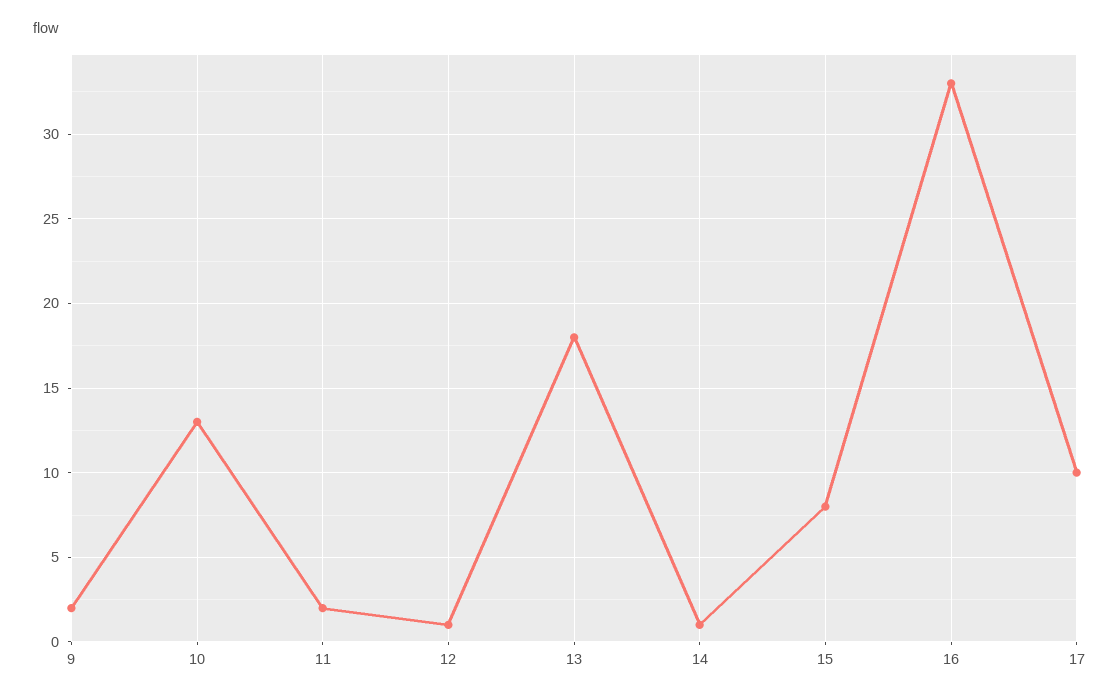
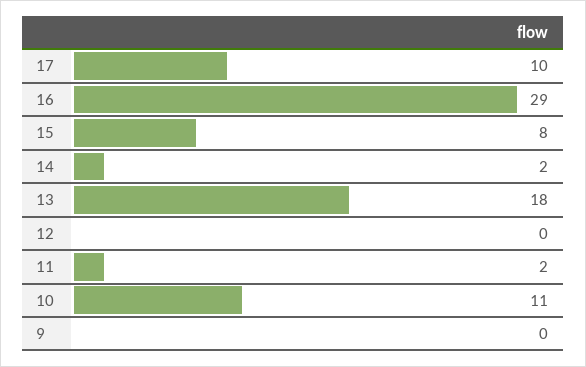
9: 2 -> 0
10: 13 -> 11
12: 1 -> 0
14: 1 -> 2
16: 33 -> 29

